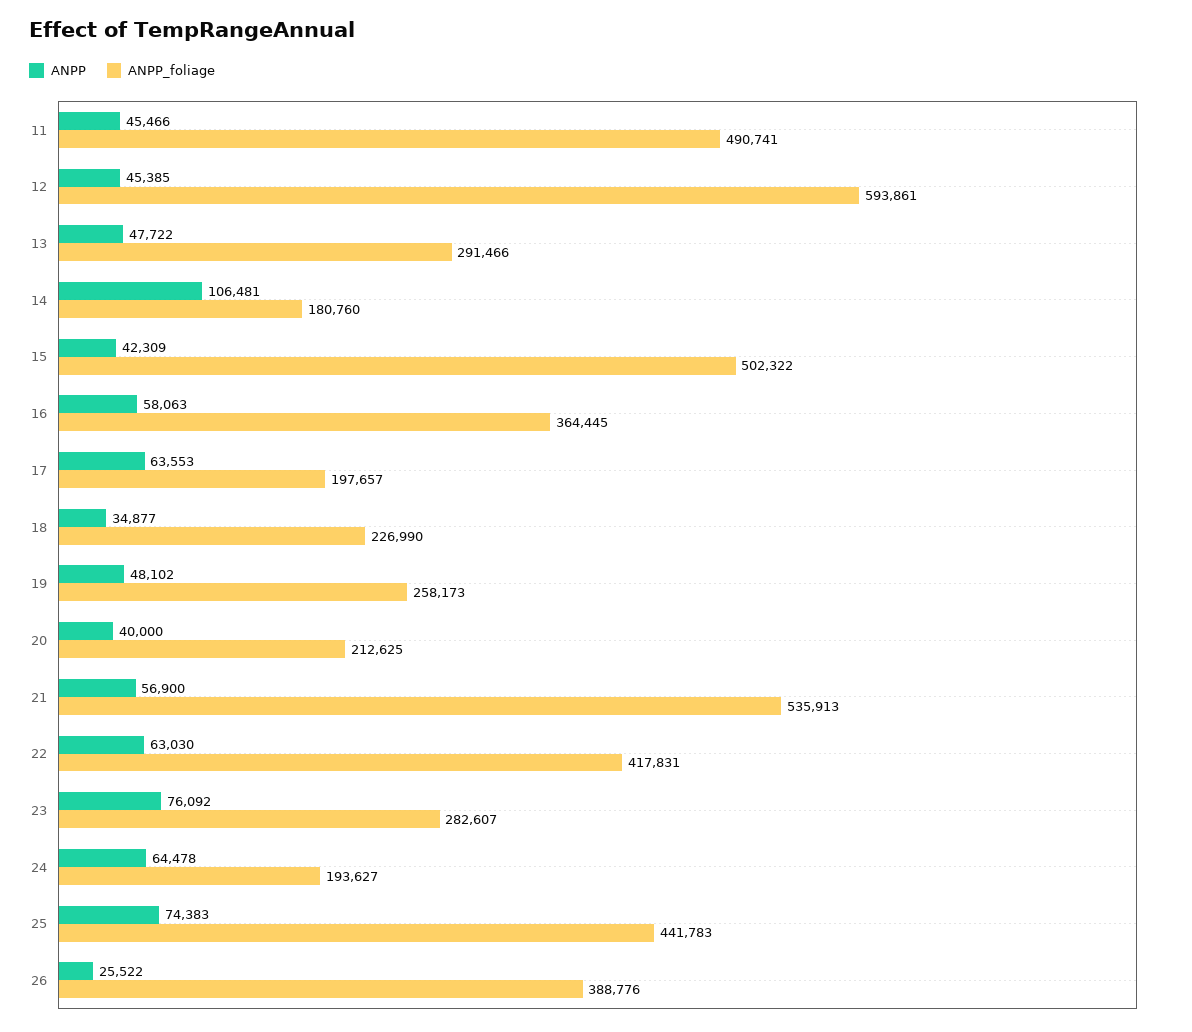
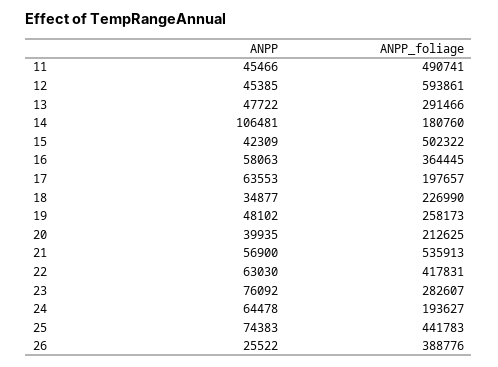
ANPP, 20: 40000 -> 39935

